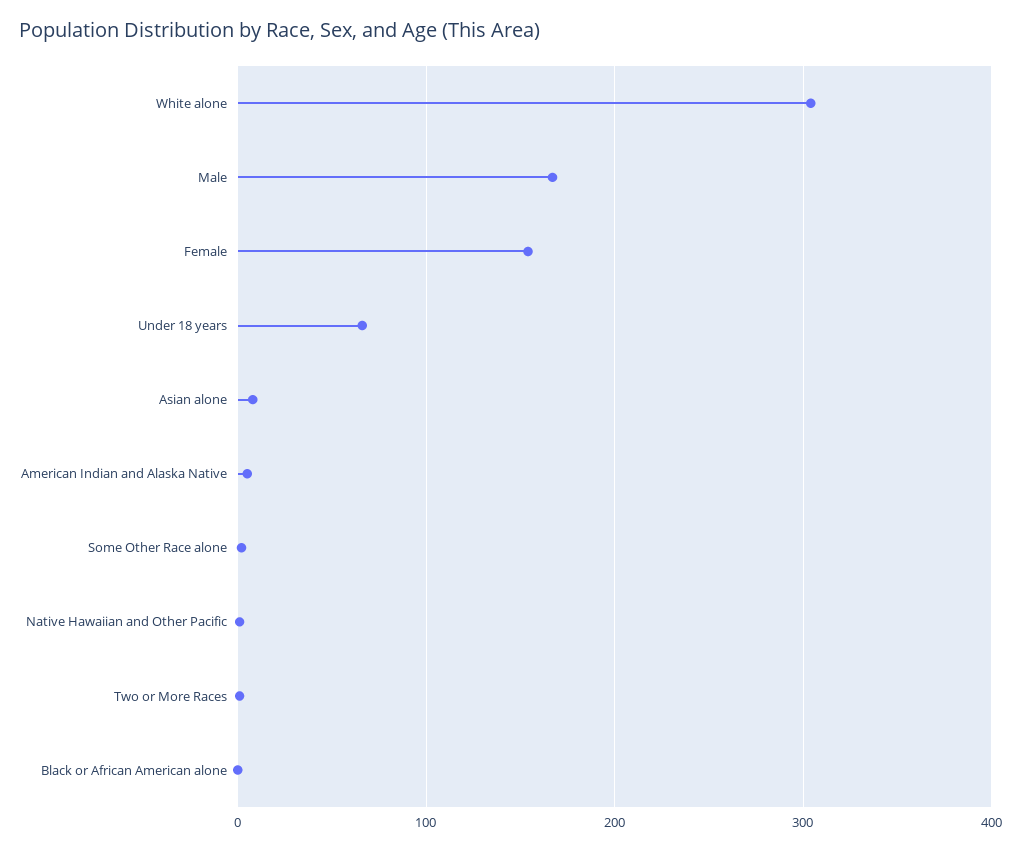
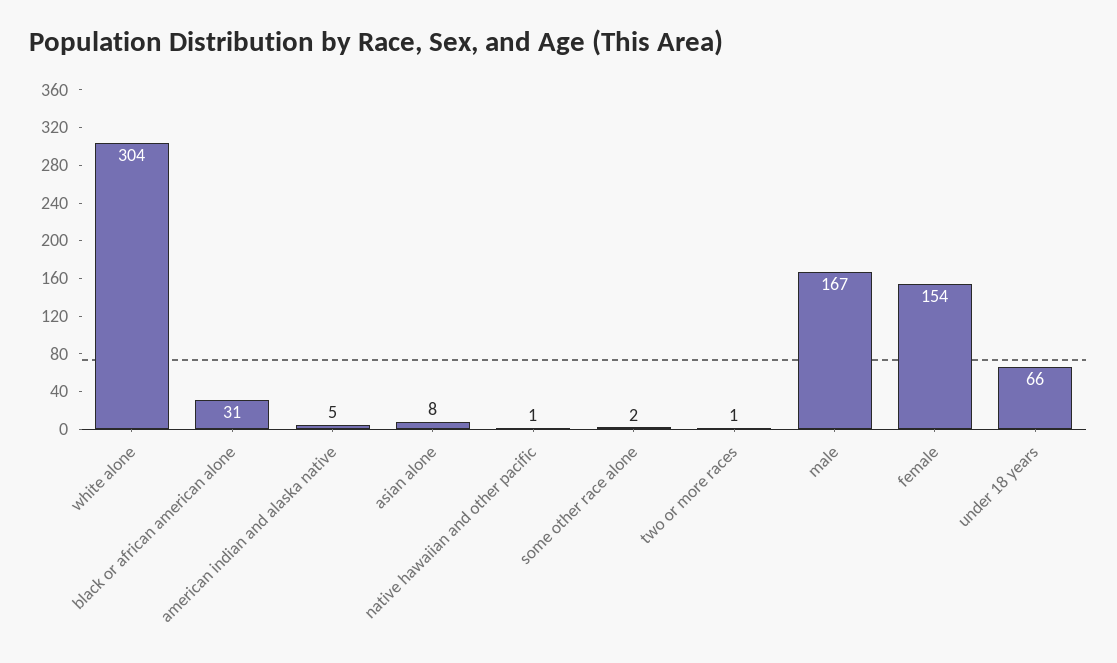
Black or African American alone: 0 -> 31

